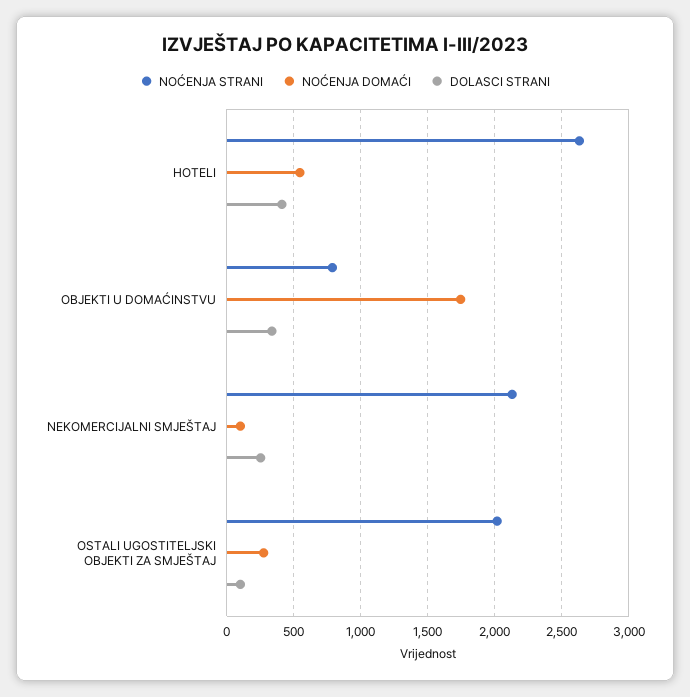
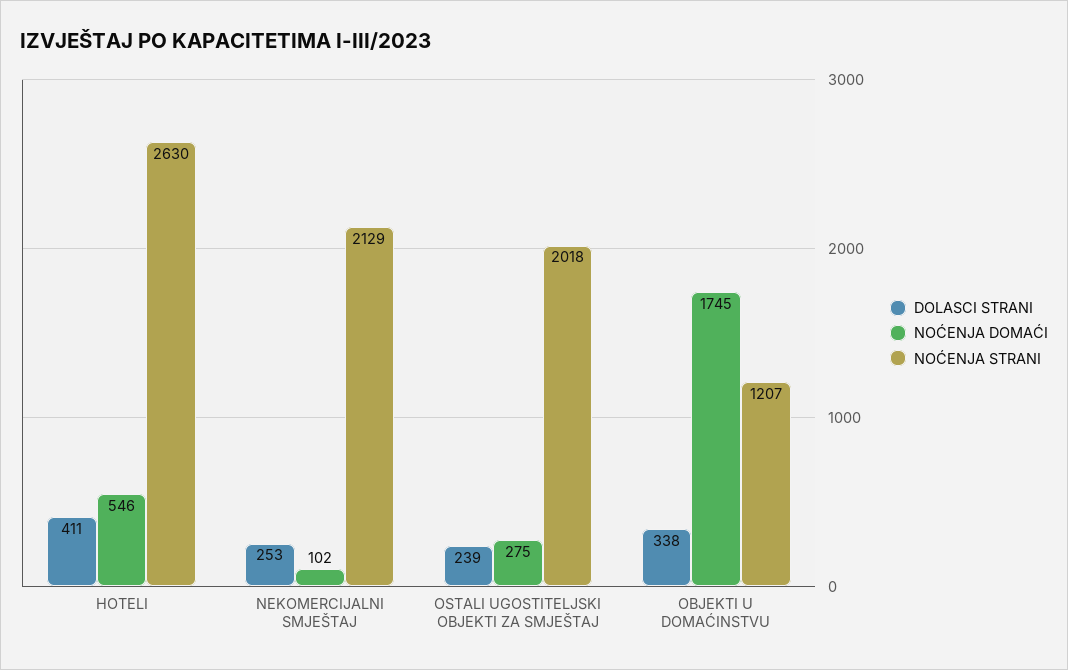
NOĆENJA STRANI, OBJEKTI U DOMAĆINSTVU: 800 -> 1207
DOLASCI STRANI, OSTALI UGOSTITELJSKI OBJEKTI ZA SMJEŠTAJ: 100 -> 239

